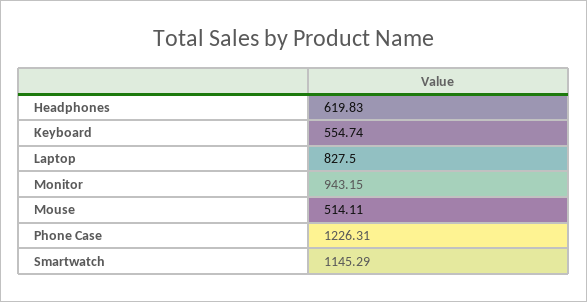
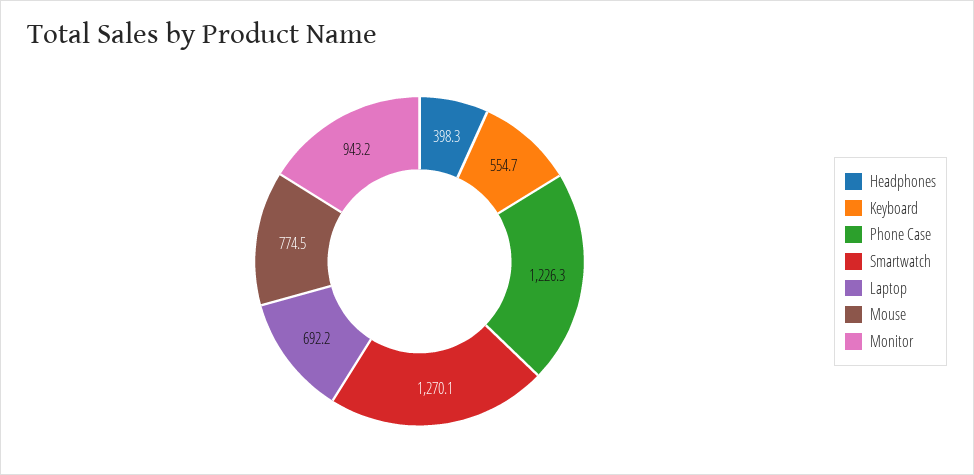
Headphones: 619.83 -> 398.3
Laptop: 827.5 -> 692.2
Mouse: 514.11 -> 774.5
Smartwatch: 1145.29 -> 1270.1

